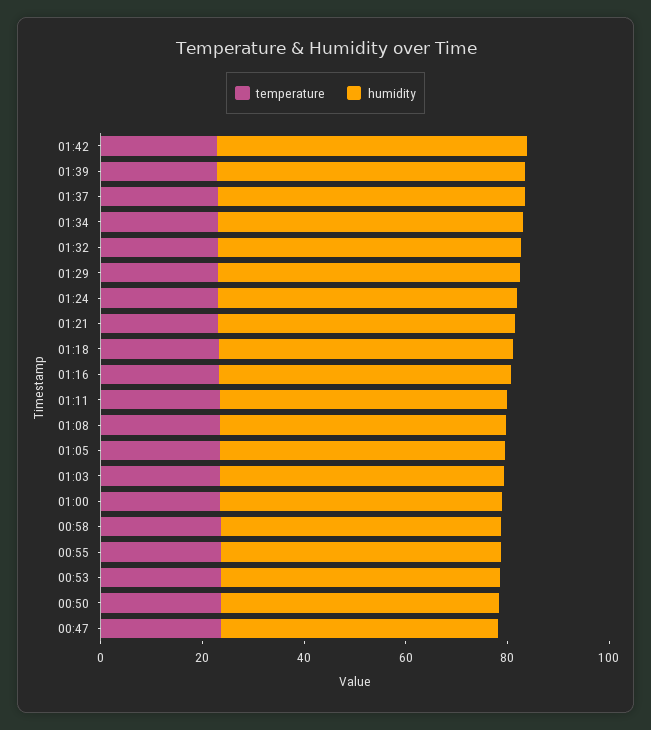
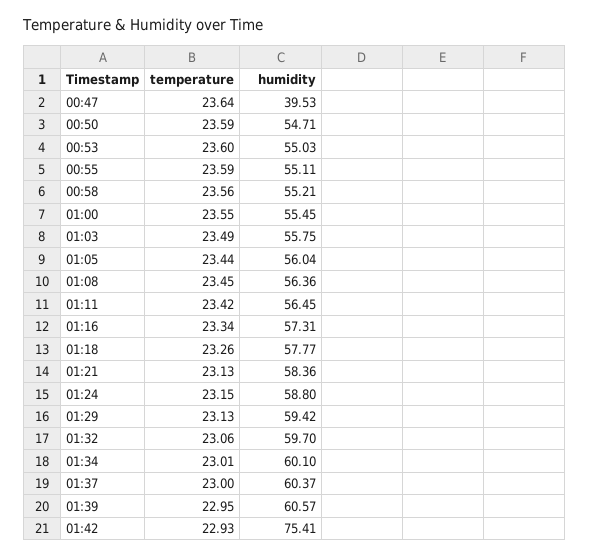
humidity, 01:42: 60 -> 75.41
humidity, 00:47: 55 -> 39.53

